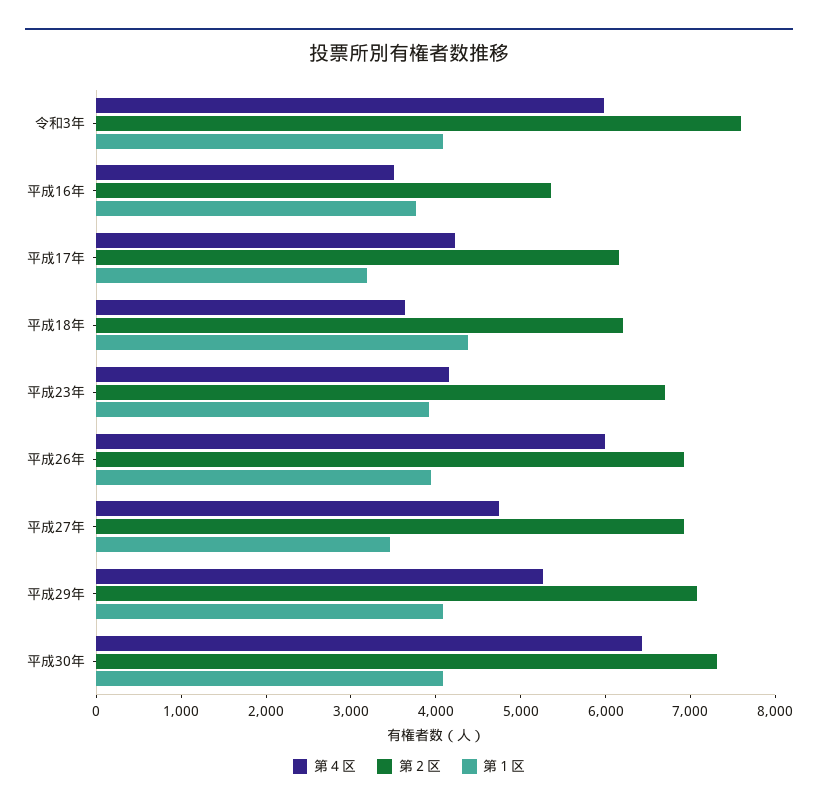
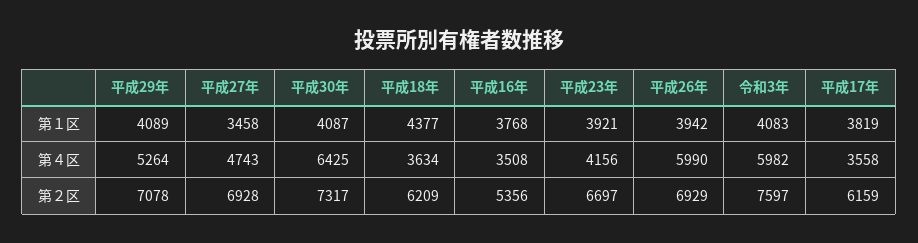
第４区, 平成17年: 4200 -> 3558
第１区, 平成17年: 3200 -> 3819

